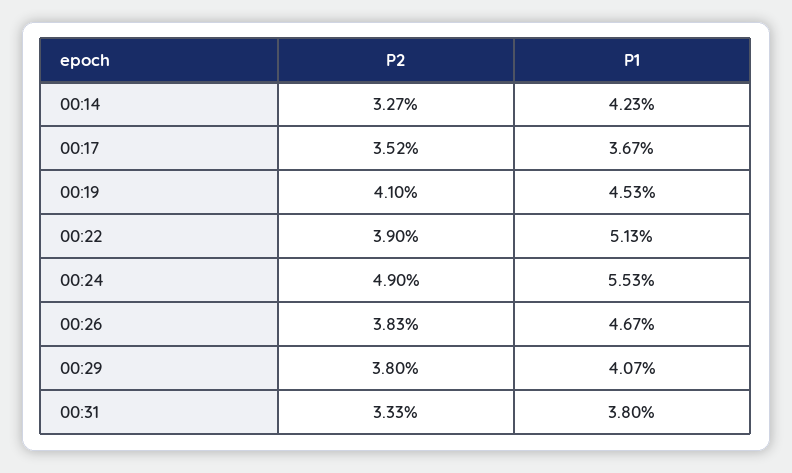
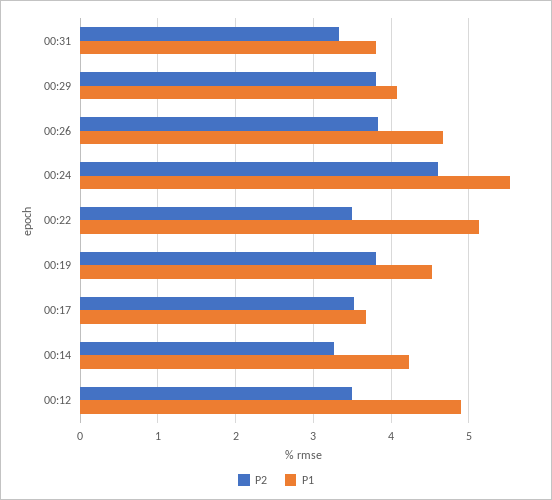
P2, 00:19: 4.1 -> 3.8
P2, 00:22: 3.9 -> 3.5
P2, 00:24: 4.9 -> 4.6
P2, 00:12: none -> 3.5
P1, 00:12: none -> 4.9

